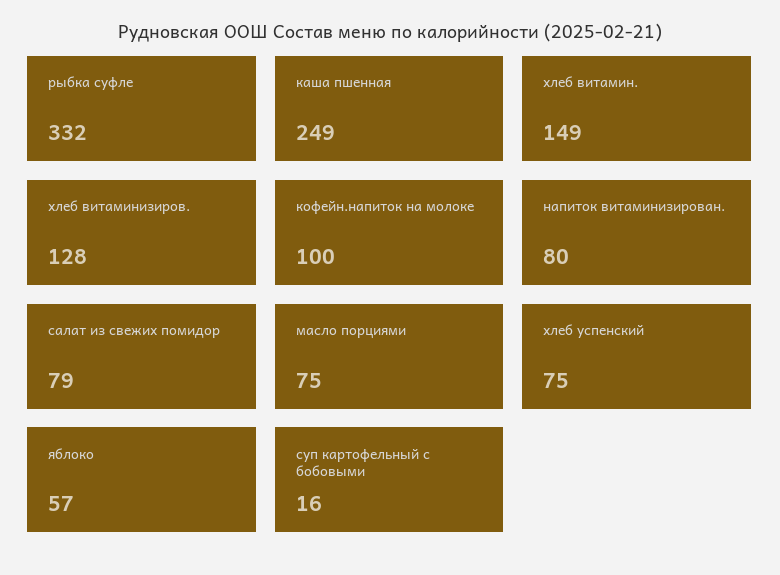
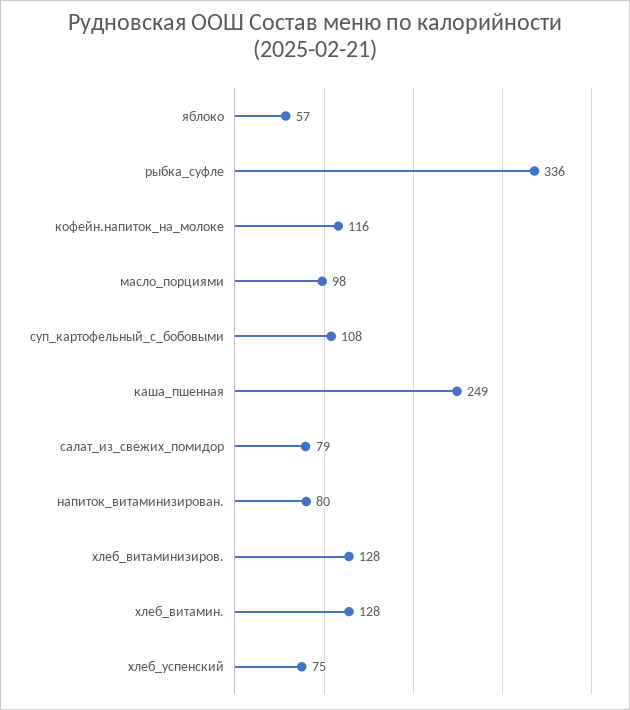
рыбка суфле: 332 -> 336
хлеб витамин.: 149 -> 128
кофейн.напиток на молоке: 100 -> 116
масло порциями: 75 -> 98
суп картофельный с бобовыми: 16 -> 108

